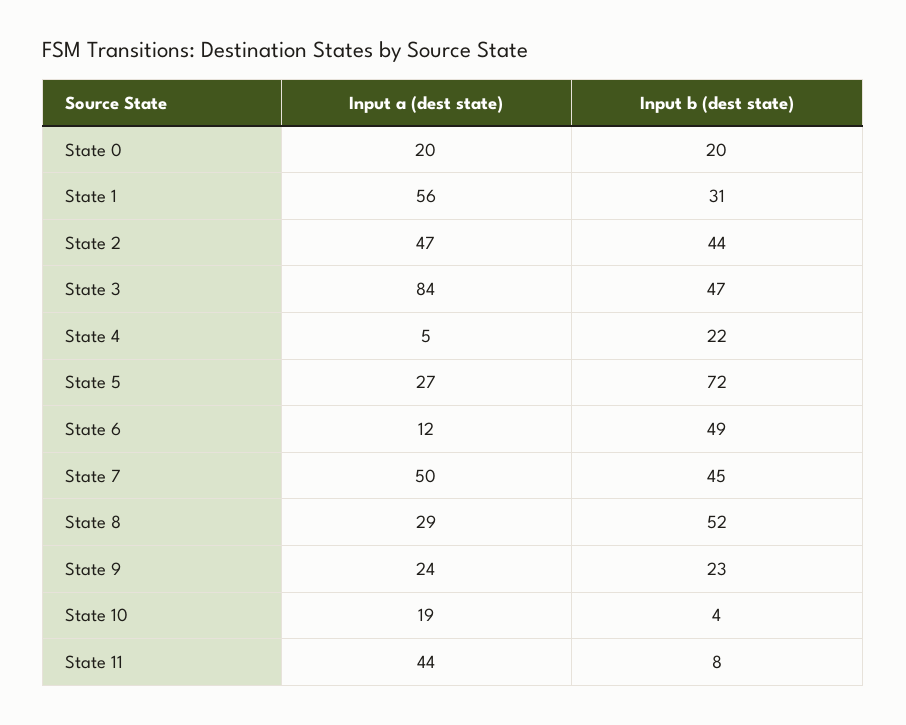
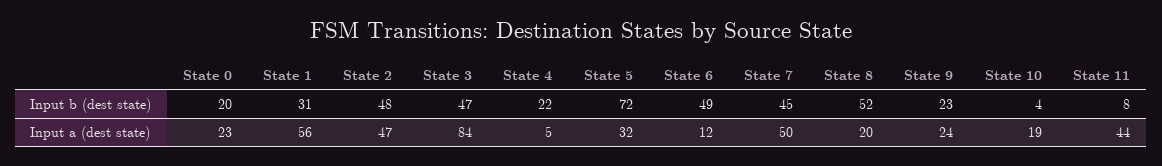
Input a (dest state), State 0: 20 -> 23
Input b (dest state), State 2: 44 -> 48
Input a (dest state), State 5: 27 -> 32
Input a (dest state), State 8: 29 -> 20

